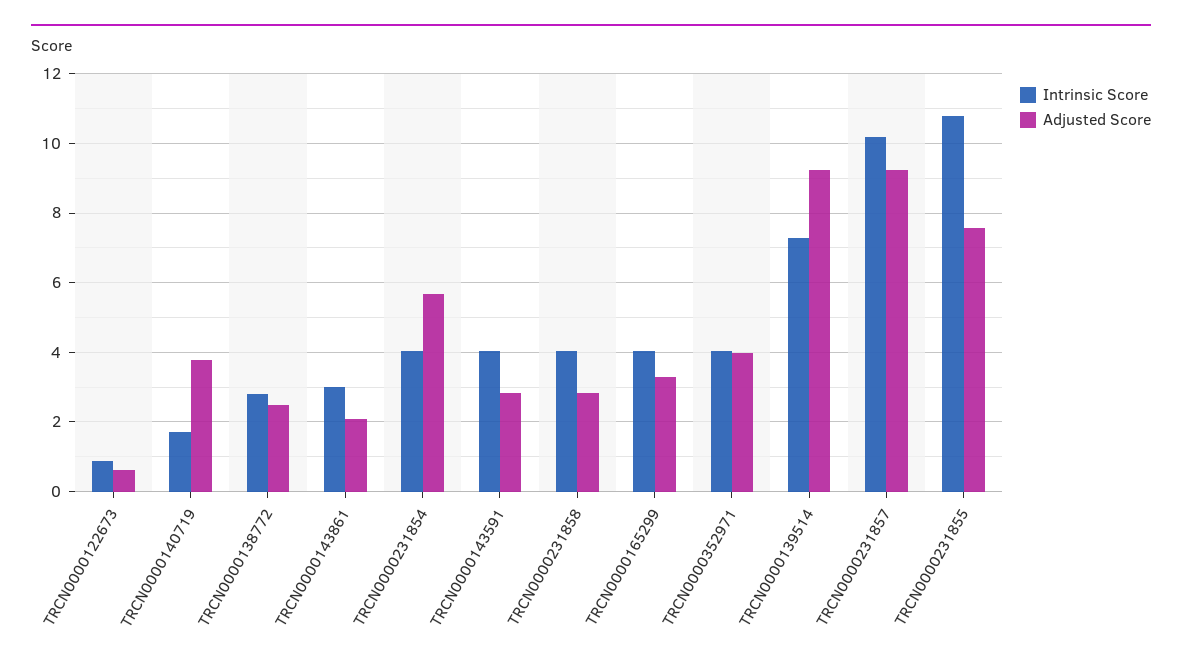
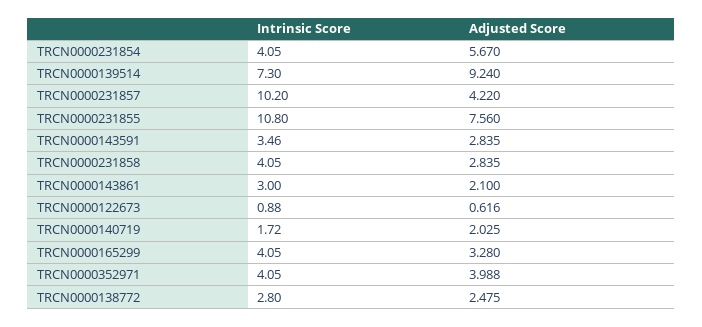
Adjusted Score, TRCN0000140719: 3.8 -> 2.025
Intrinsic Score, TRCN0000143591: 4 -> 3.46
Adjusted Score, TRCN0000231857: 9.2 -> 4.22

